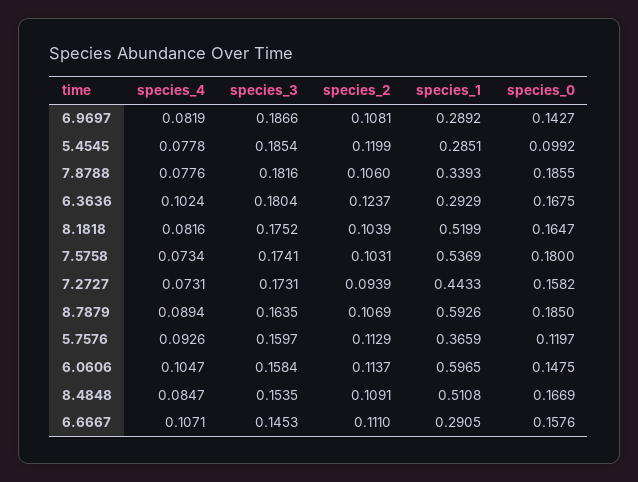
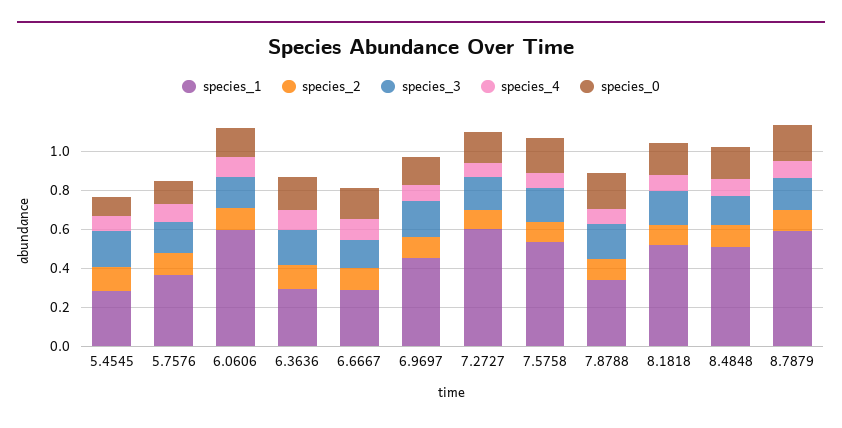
species_1, 6.9697: 0.2892 -> 0.45
species_1, 7.2727: 0.4433 -> 0.6

